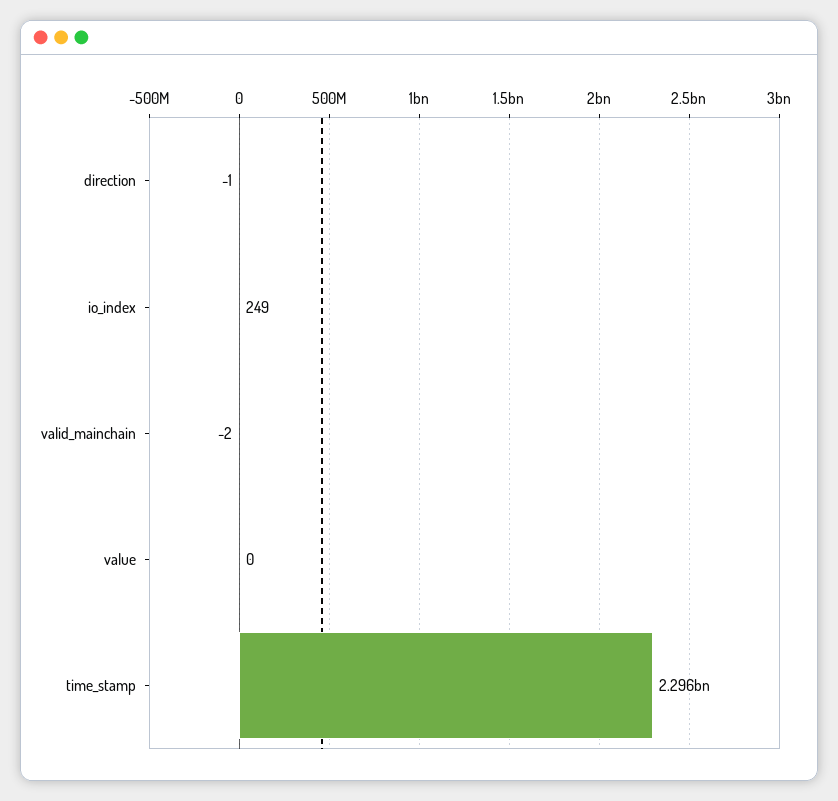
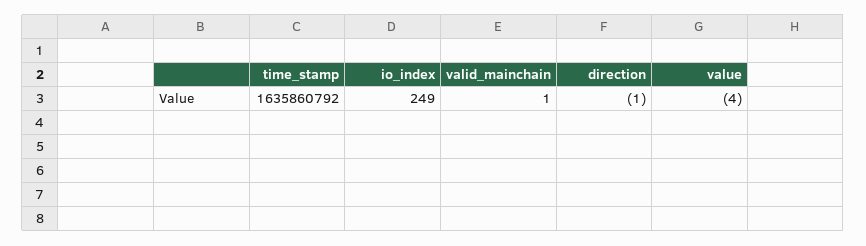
valid_mainchain: -2 -> 1
value: 0 -> -4
time_stamp: 2296000000 -> 1635860792

